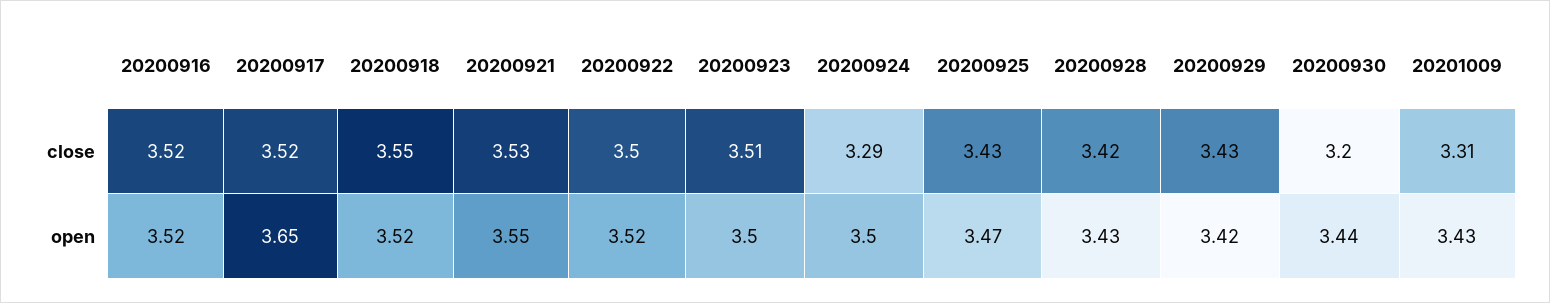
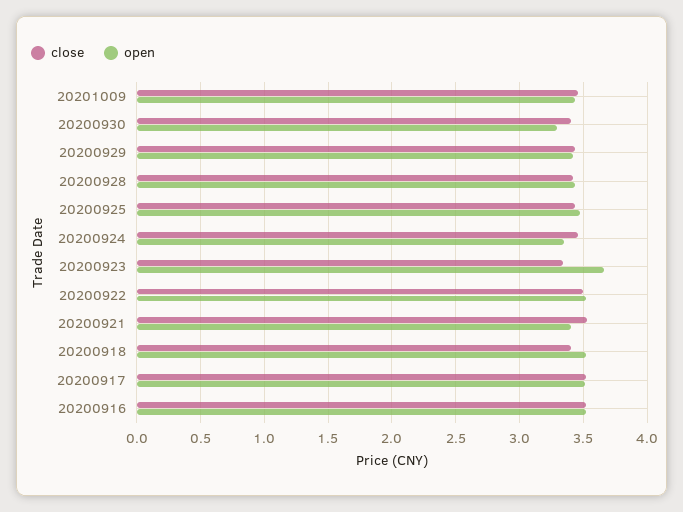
close, 20200918: 3.55 -> 3.4
close, 20200923: 3.51 -> 3.35
close, 20200924: 3.29 -> 3.45
close, 20200930: 3.2 -> 3.4
close, 20201009: 3.31 -> 3.45
open, 20200917: 3.65 -> 3.5
open, 20200921: 3.55 -> 3.4
open, 20200923: 3.5 -> 3.65
open, 20200924: 3.5 -> 3.35
open, 20200930: 3.44 -> 3.3

